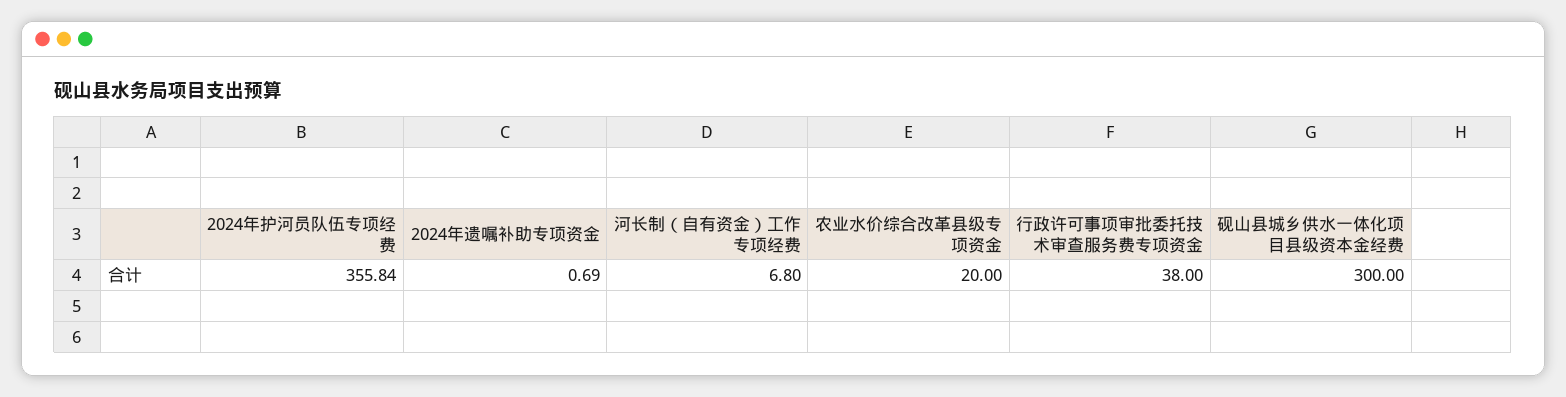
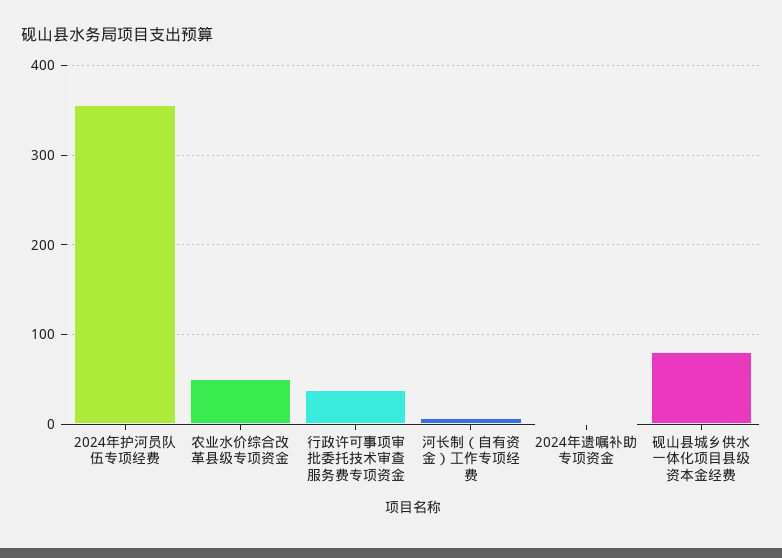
农业水价综合改革县级专项资金: 20 -> 50
砚山县城乡供水一体化项目县级资本金经费: 300 -> 80

